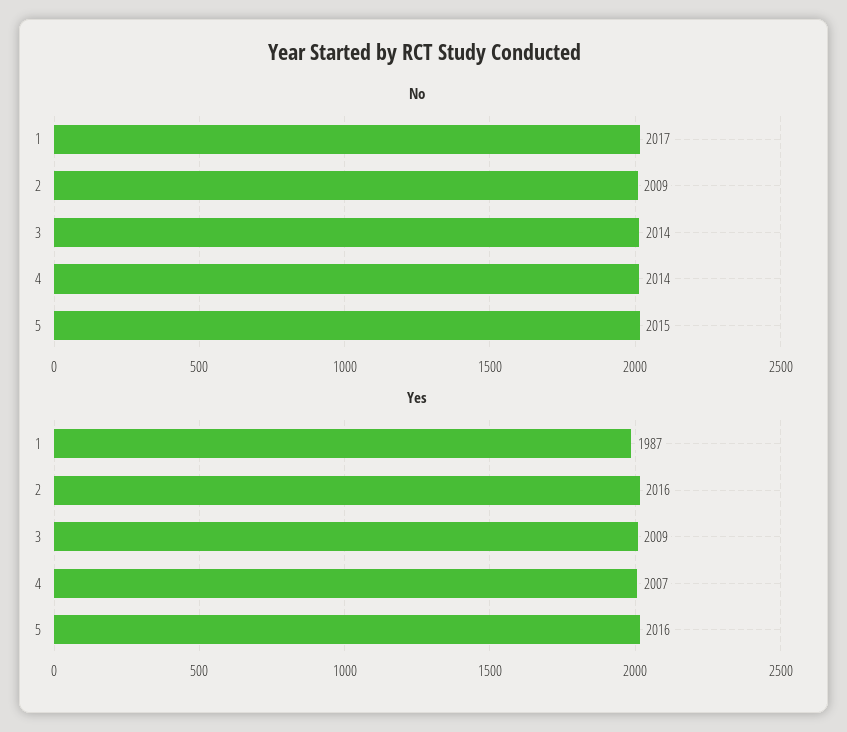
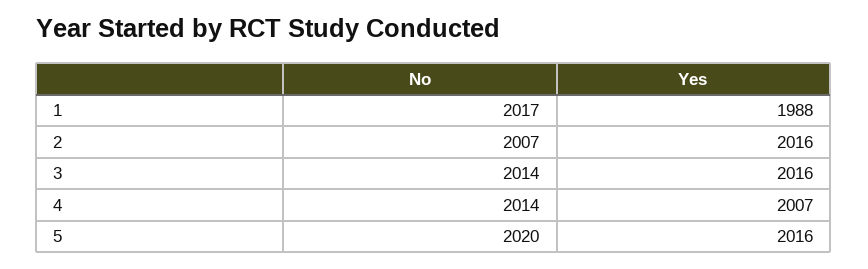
No, 2: 2009 -> 2007
No, 5: 2015 -> 2020
Yes, 1: 1987 -> 1988
Yes, 3: 2009 -> 2016

